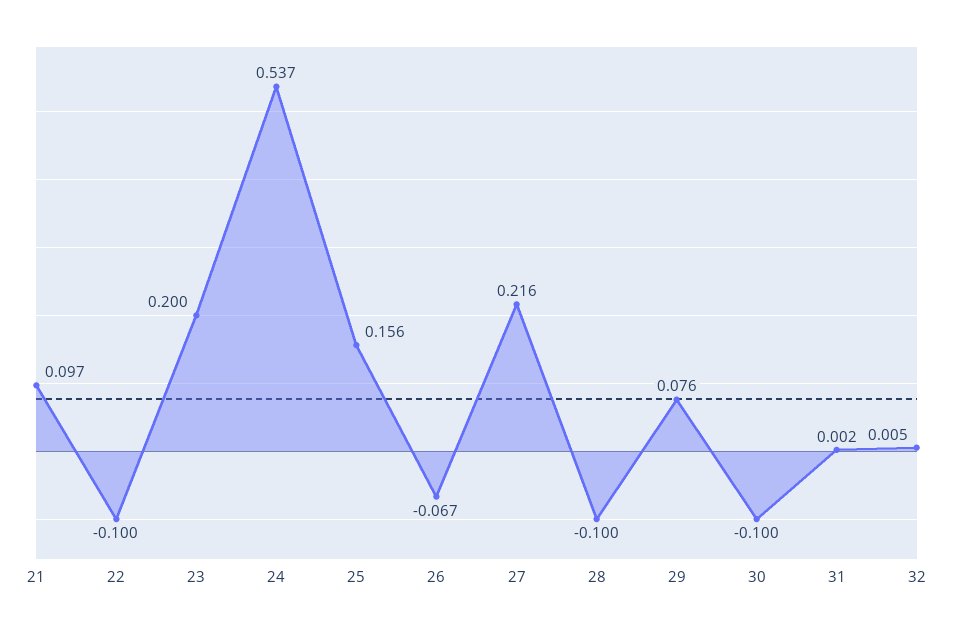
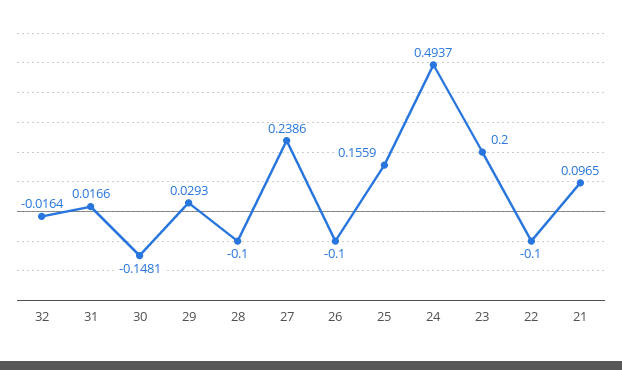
24: 0.537 -> 0.4937
26: -0.067 -> -0.1
27: 0.216 -> 0.2386
29: 0.076 -> 0.0293
30: -0.1 -> -0.1481
31: 0.002 -> 0.0166
32: 0.005 -> -0.0164

